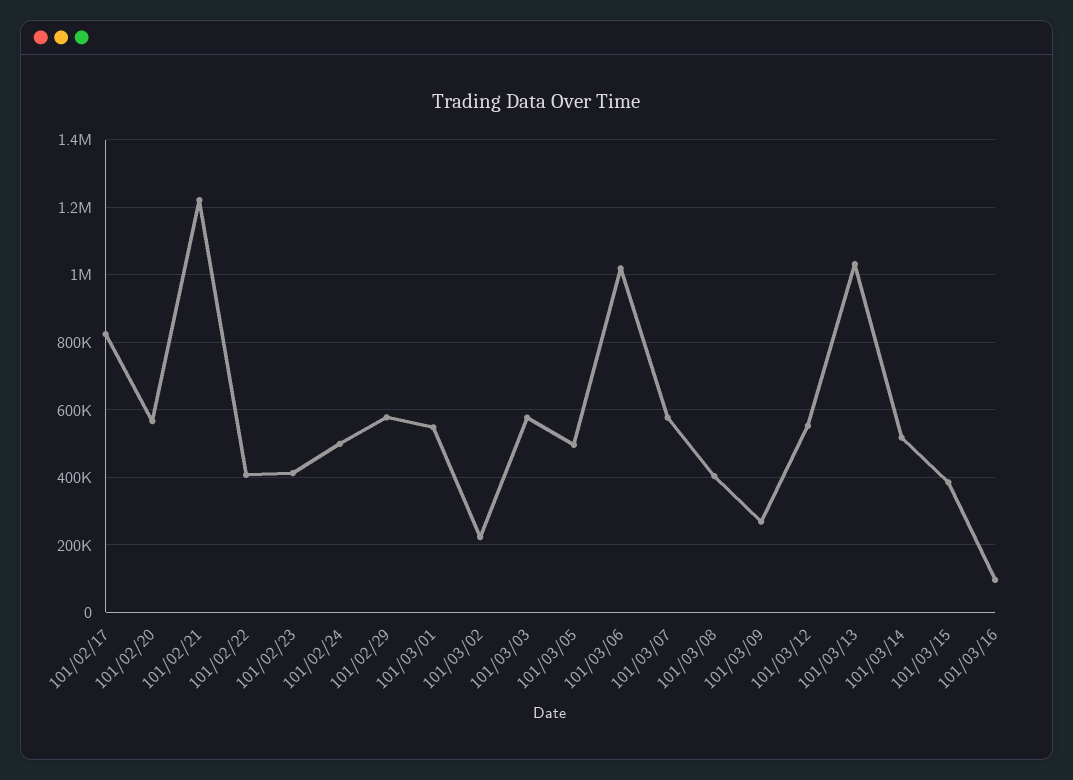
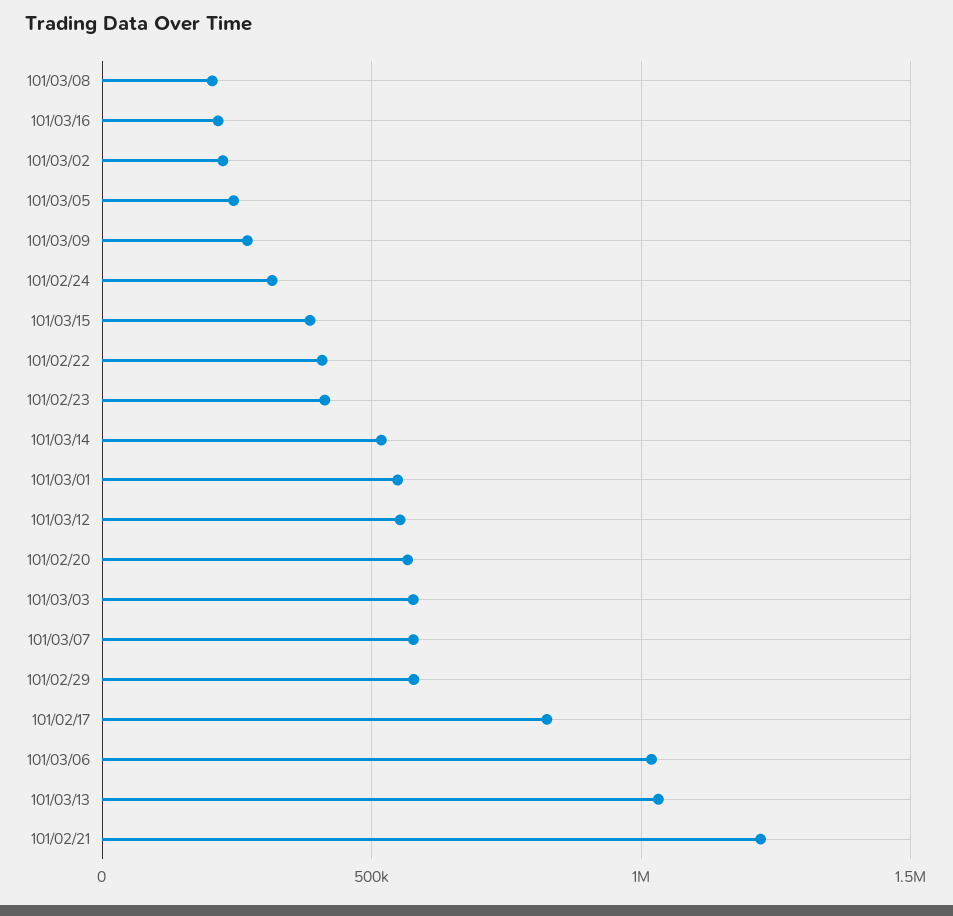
101/02/24: 500000 -> 300000
101/03/05: 500000 -> 250000
101/03/08: 400000 -> 200000
101/03/16: 100000 -> 200000

